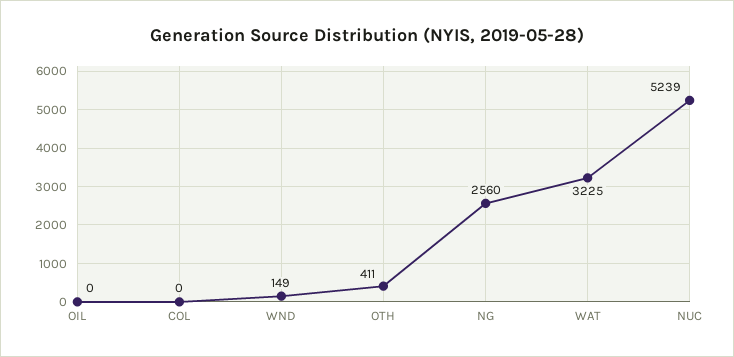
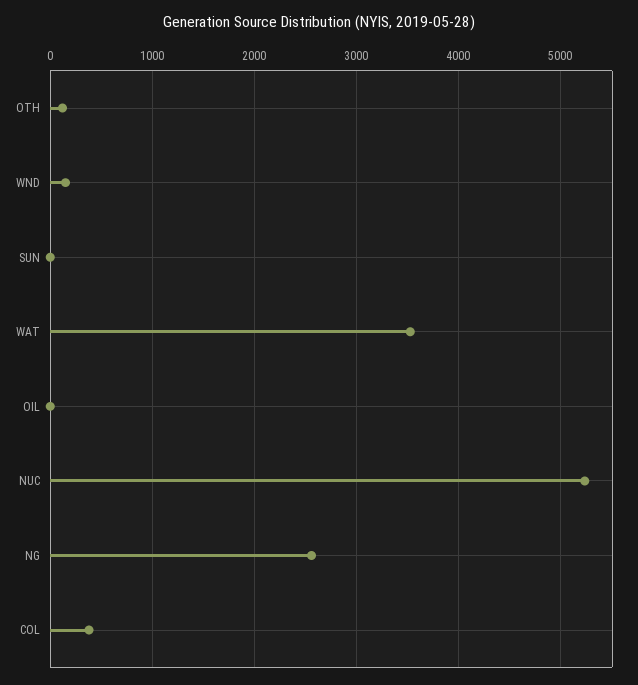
COL: 0 -> 400
OTH: 411 -> 100
WAT: 3225 -> 3500
SUN: none -> 0

